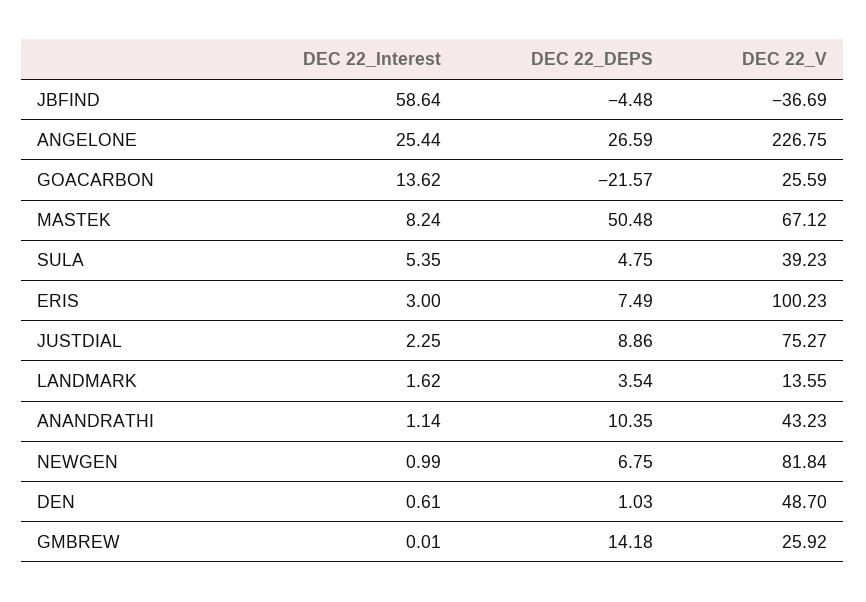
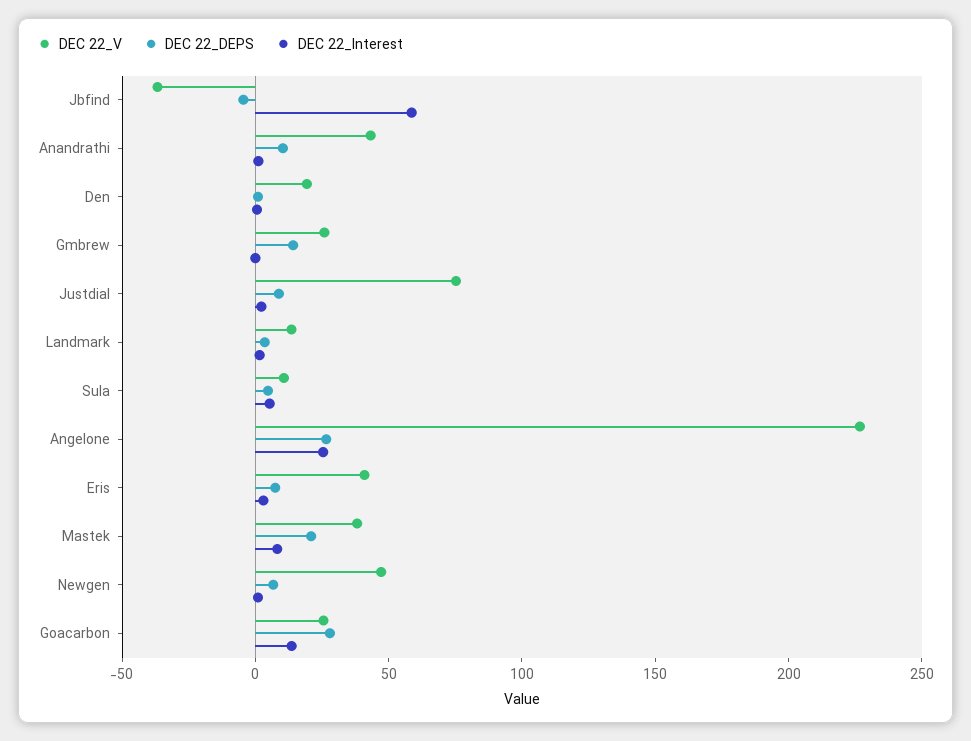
DEC 22_DEPS, GOACARBON: -21.57 -> 30
DEC 22_DEPS, MASTEK: 50.48 -> 20
DEC 22_V, MASTEK: 67.12 -> 40
DEC 22_V, SULA: 39.23 -> 10
DEC 22_V, ERIS: 100.23 -> 40
DEC 22_V, NEWGEN: 81.84 -> 50
DEC 22_V, DEN: 48.7 -> 20

